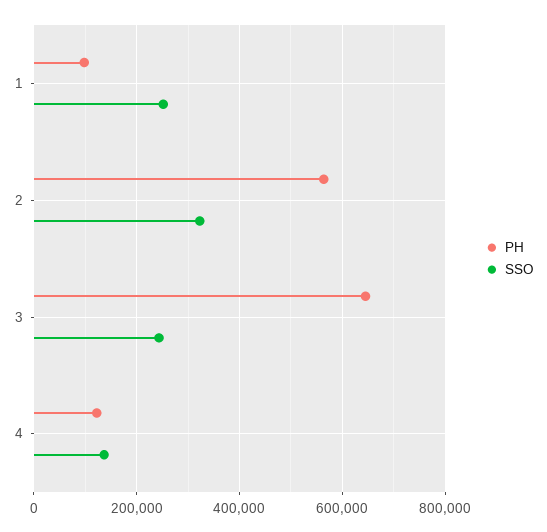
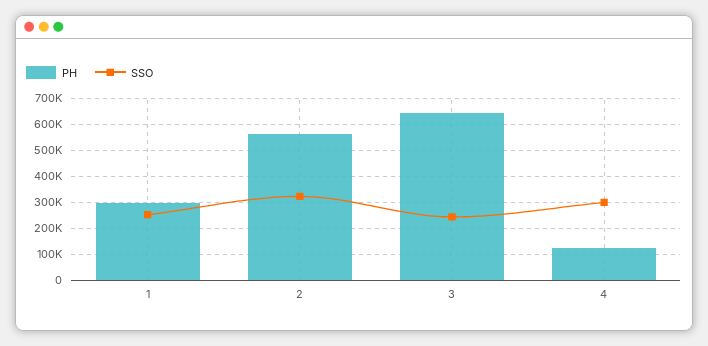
PH, 1: 100000 -> 300000
SSO, 4: 140000 -> 300000

